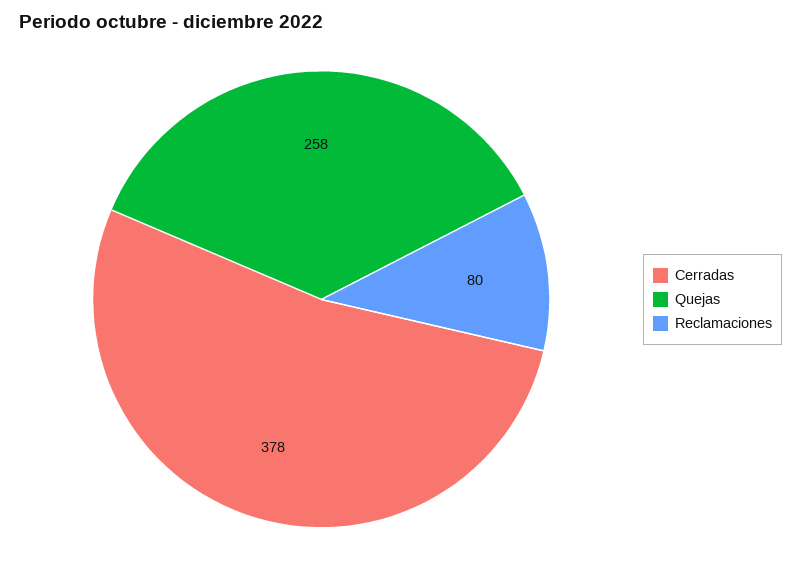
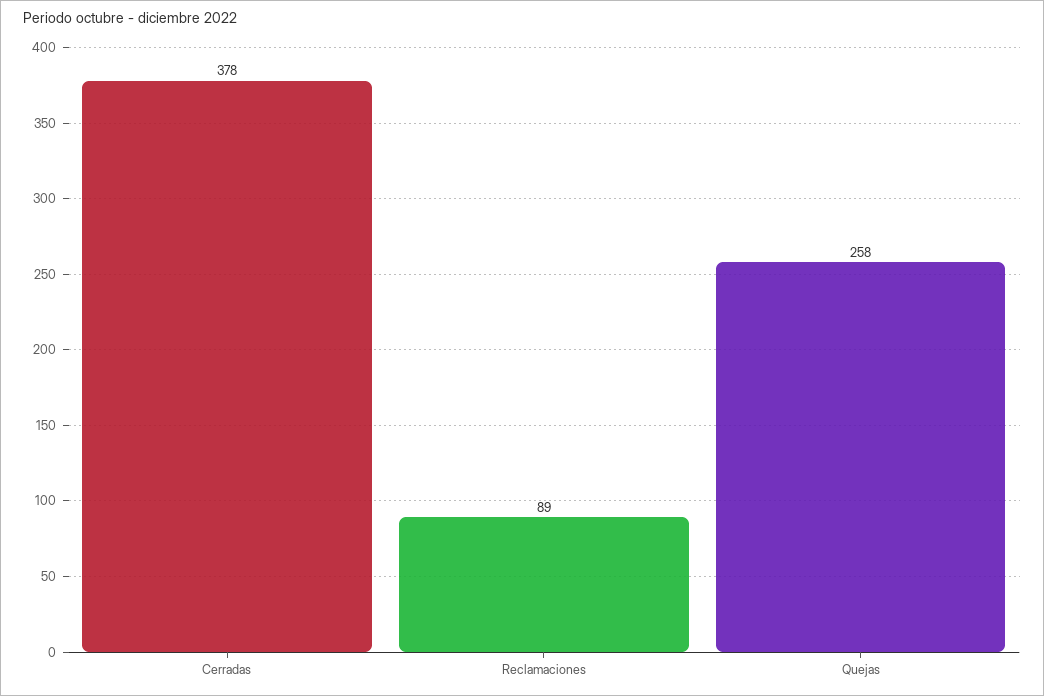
Reclamaciones: 80 -> 89

